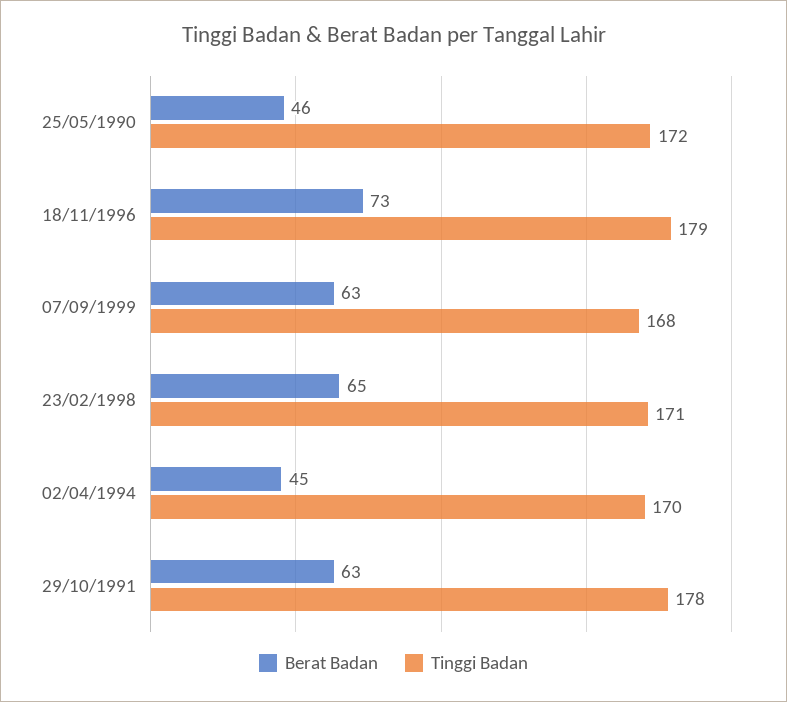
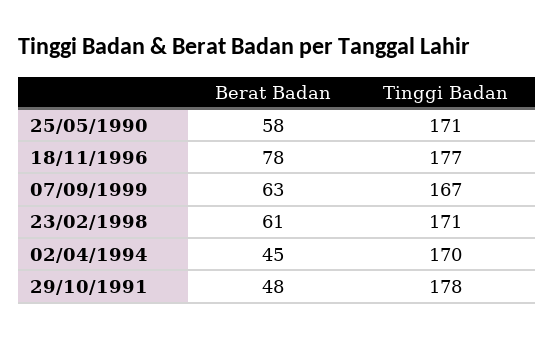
Berat Badan, 25/05/1990: 46 -> 58
Tinggi Badan, 25/05/1990: 172 -> 171
Berat Badan, 18/11/1996: 73 -> 78
Tinggi Badan, 18/11/1996: 179 -> 177
Tinggi Badan, 07/09/1999: 168 -> 167
Berat Badan, 23/02/1998: 65 -> 61
Berat Badan, 29/10/1991: 63 -> 48

